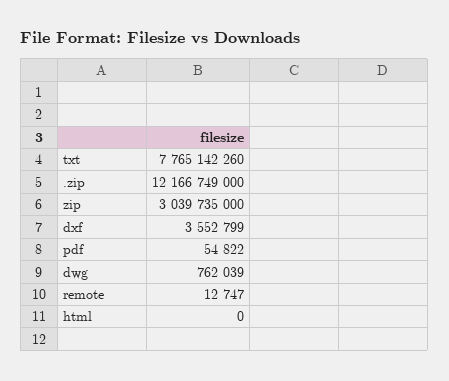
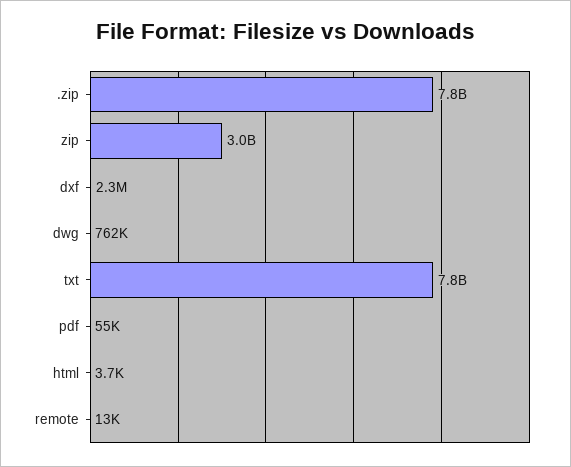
.zip: 12166749000 -> 7800000000
dxf: 3552799 -> 2300000
html: 0 -> 3700

